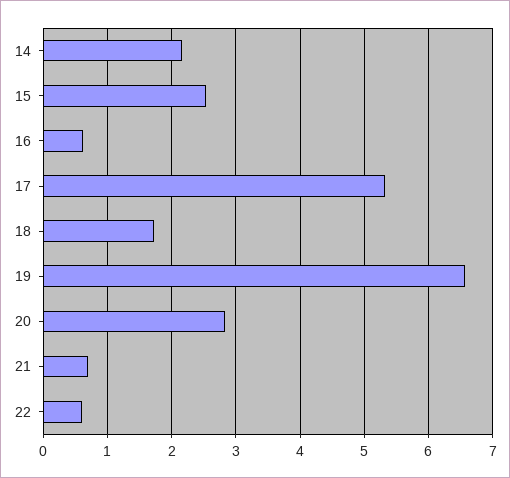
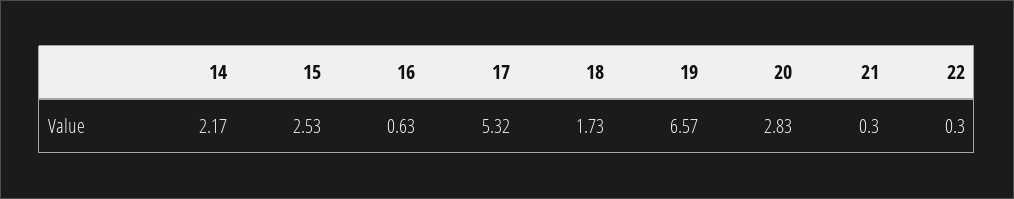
21: 0.7 -> 0.3
22: 0.6 -> 0.3

